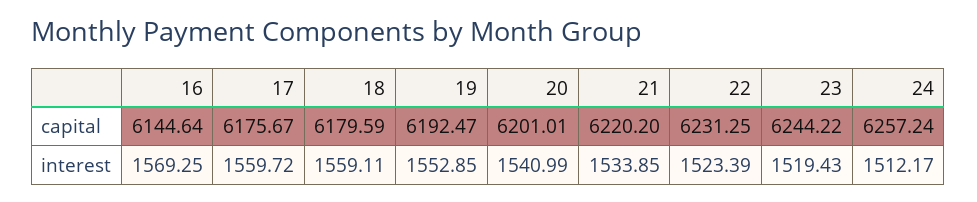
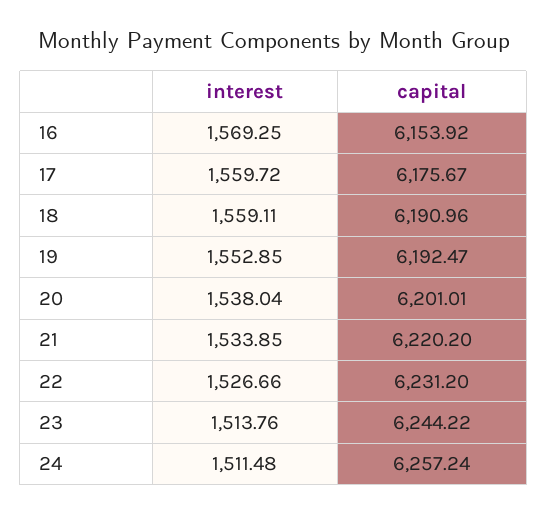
16, capital: 6144.64 -> 6153.92
18, capital: 6179.59 -> 6190.96
22, capital: 6231.25 -> 6231.2
20, interest: 1540.99 -> 1538.04
22, interest: 1523.39 -> 1526.66
23, interest: 1519.43 -> 1513.76
24, interest: 1512.17 -> 1511.48

